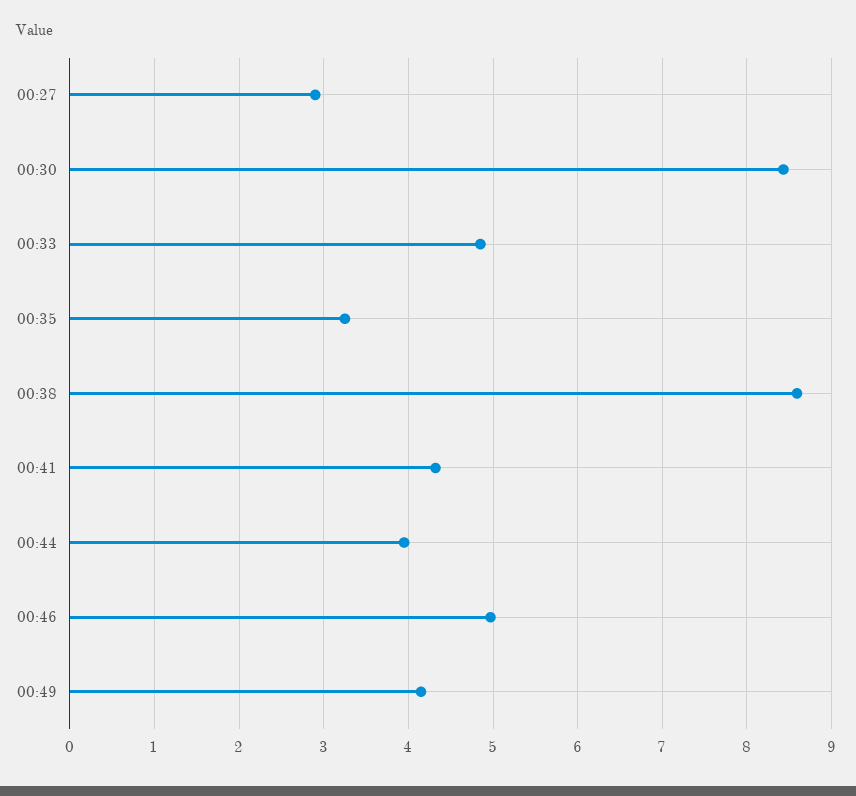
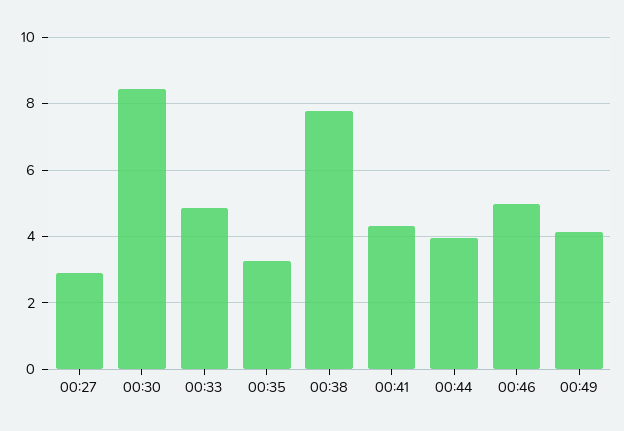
00:38: 8.6 -> 7.8

